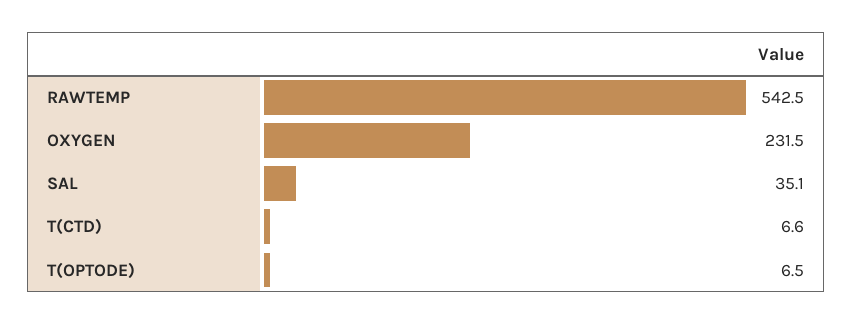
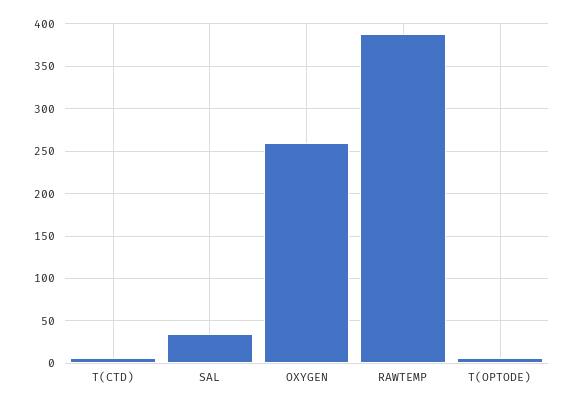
RAWTEMP: 542.5 -> 390
OXYGEN: 231.5 -> 260

